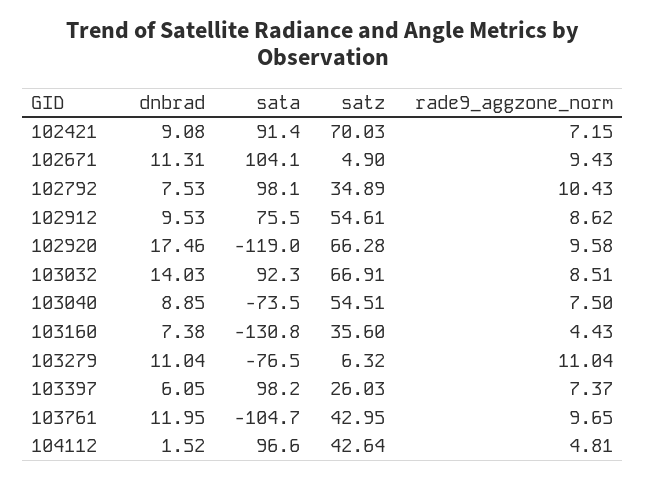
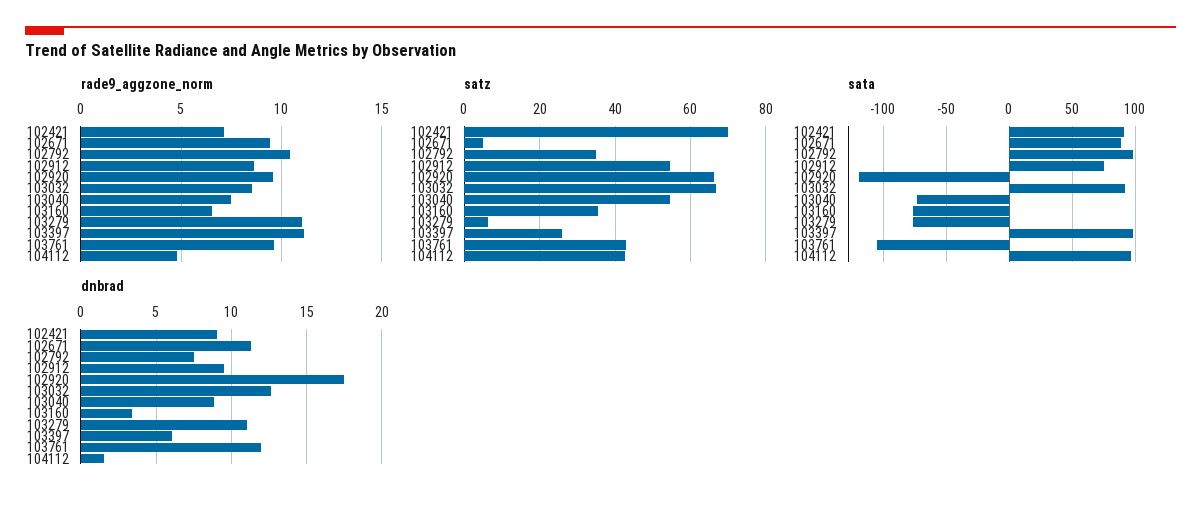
sata, 102671: 104.1 -> 90
dnbrad, 103032: 14.03 -> 12.5
dnbrad, 103160: 7.38 -> 3.5
sata, 103160: -130.8 -> -75
rade9_aggzone_norm, 103160: 4.43 -> 6.5
rade9_aggzone_norm, 103397: 7.37 -> 11

